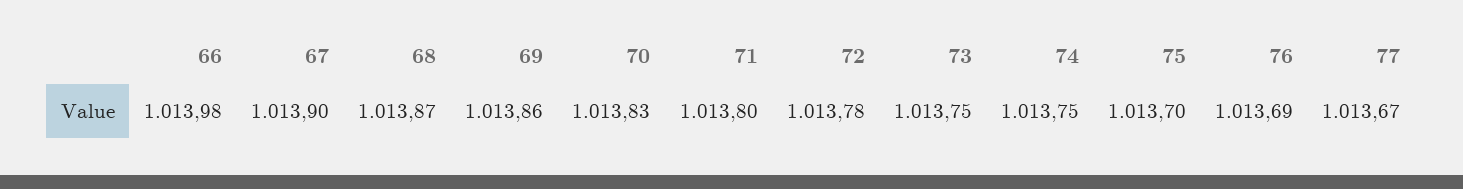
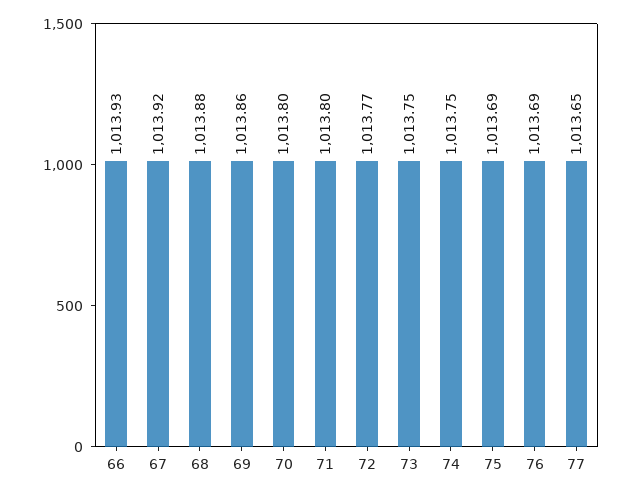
66: 1013.98 -> 1013.93
67: 1013.9 -> 1013.92
68: 1013.87 -> 1013.88
70: 1013.83 -> 1013.8
72: 1013.78 -> 1013.77
75: 1013.7 -> 1013.69
77: 1013.67 -> 1013.65

